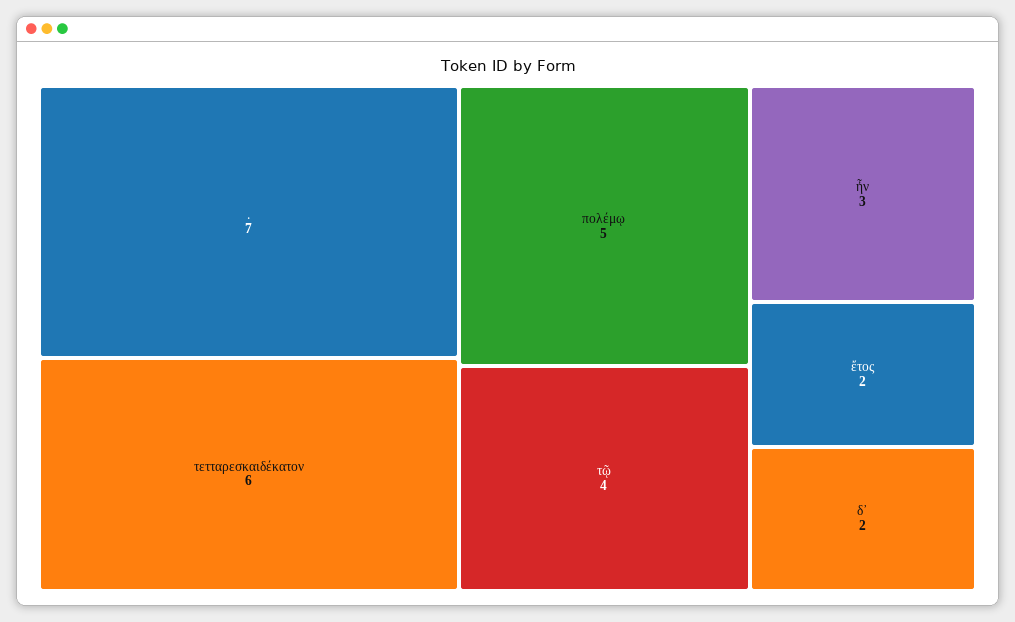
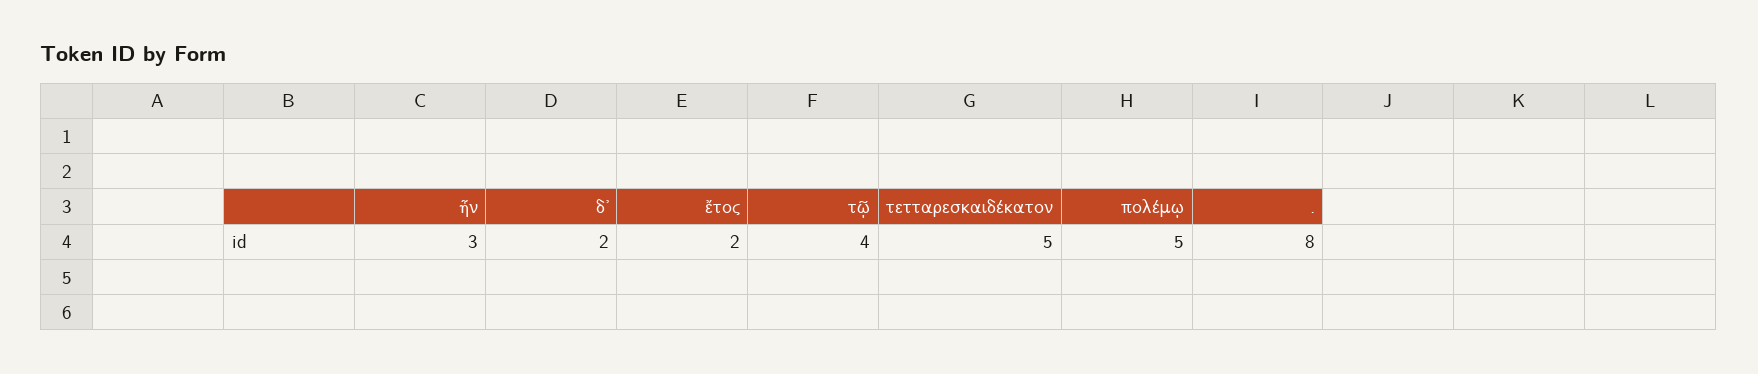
.: 7 -> 8
τετταρεσκαιδέκατον: 6 -> 5

